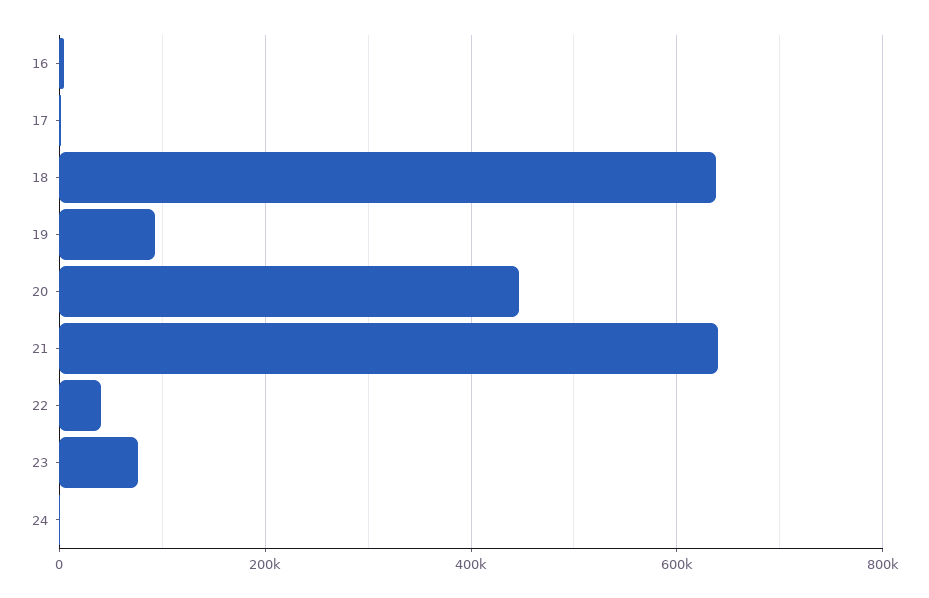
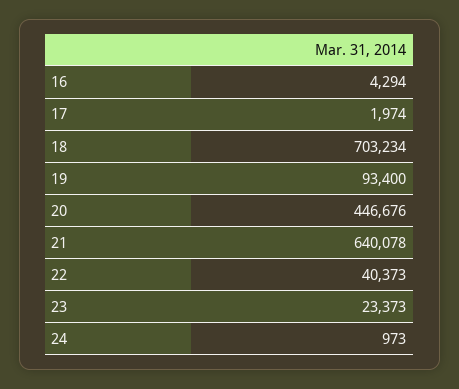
18: 640000 -> 703234
23: 80000 -> 23373

